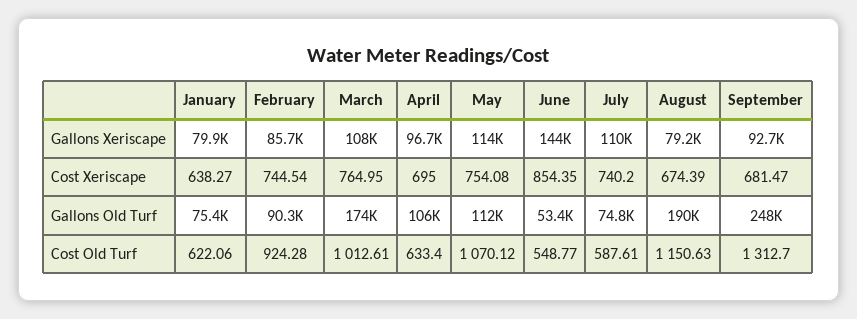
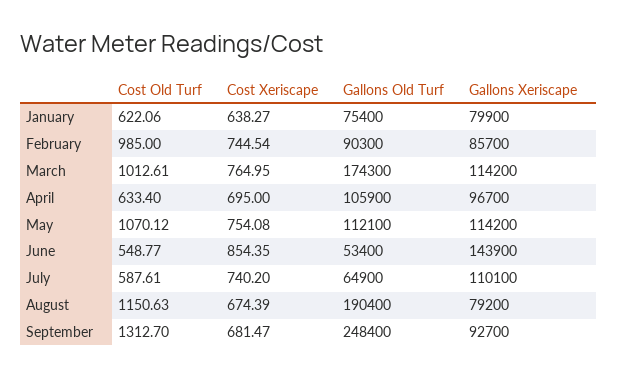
March, Gallons Xeriscape: 108000 -> 114200
July, Gallons Old Turf: 74800 -> 64900
February, Cost Old Turf: 924.28 -> 985

